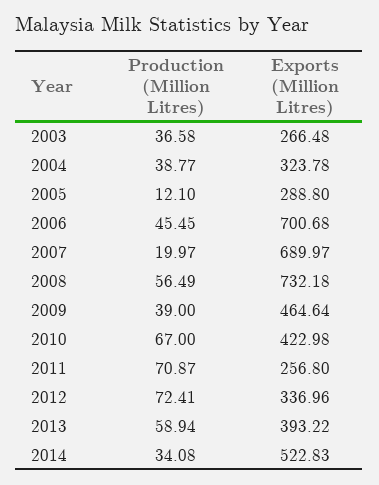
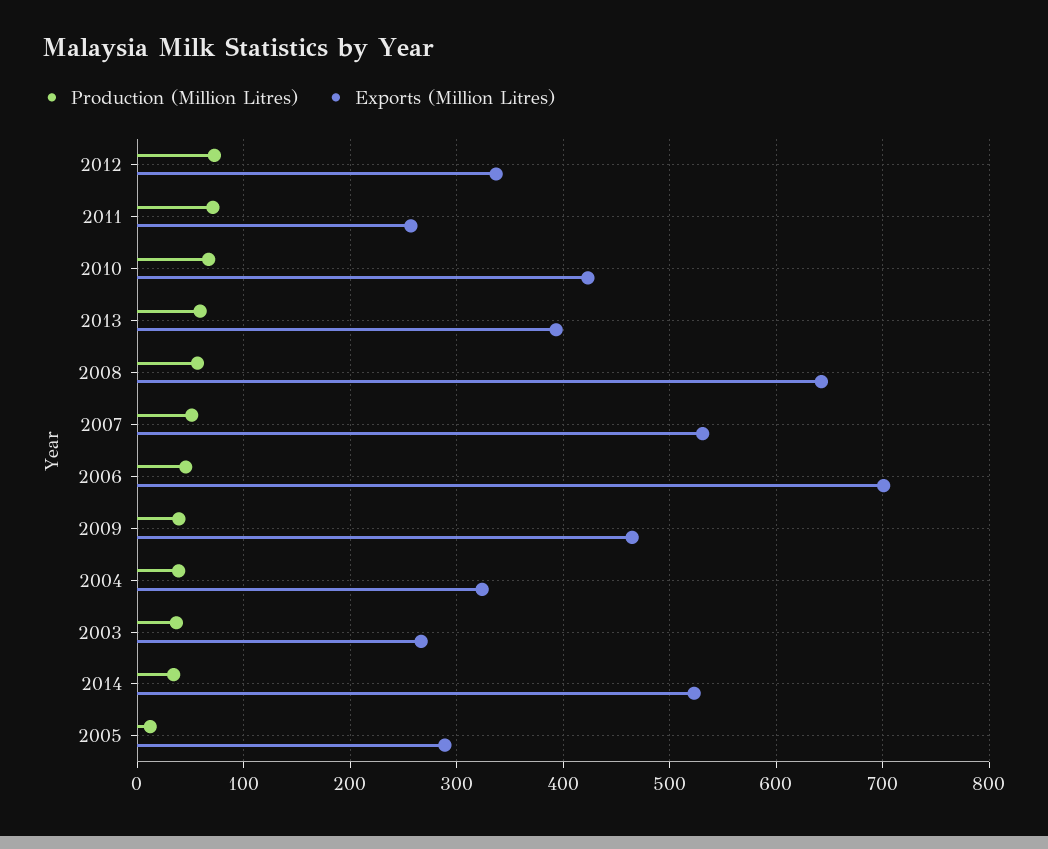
Production (Million Litres), 2007: 19.97 -> 50
Exports (Million Litres), 2007: 689.97 -> 530
Exports (Million Litres), 2008: 732.18 -> 640

